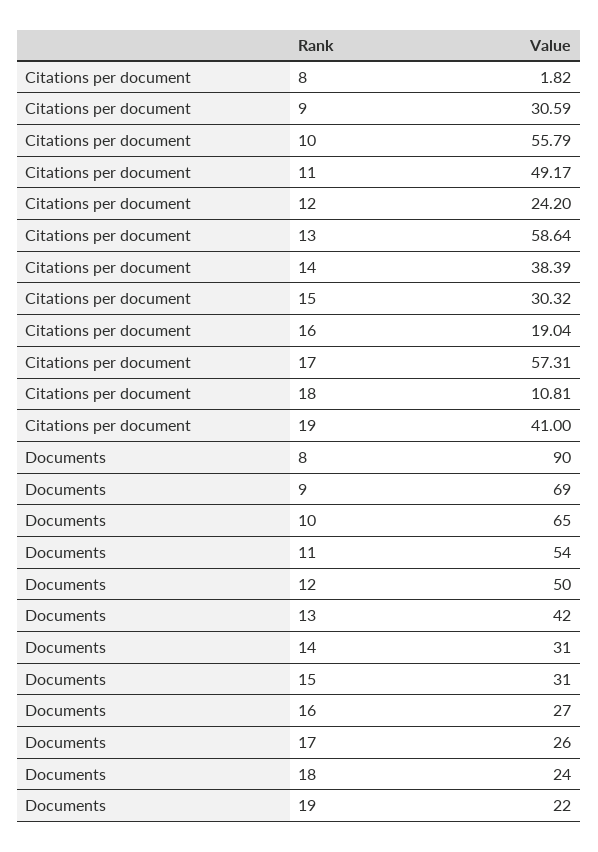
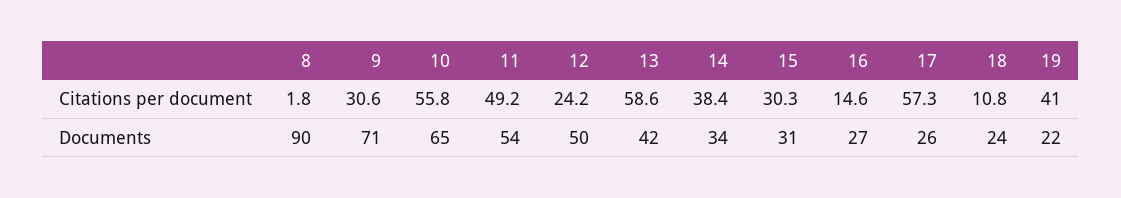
Citations per document, 16: 19.04 -> 14.6
Documents, 9: 69 -> 71
Documents, 14: 31 -> 34

